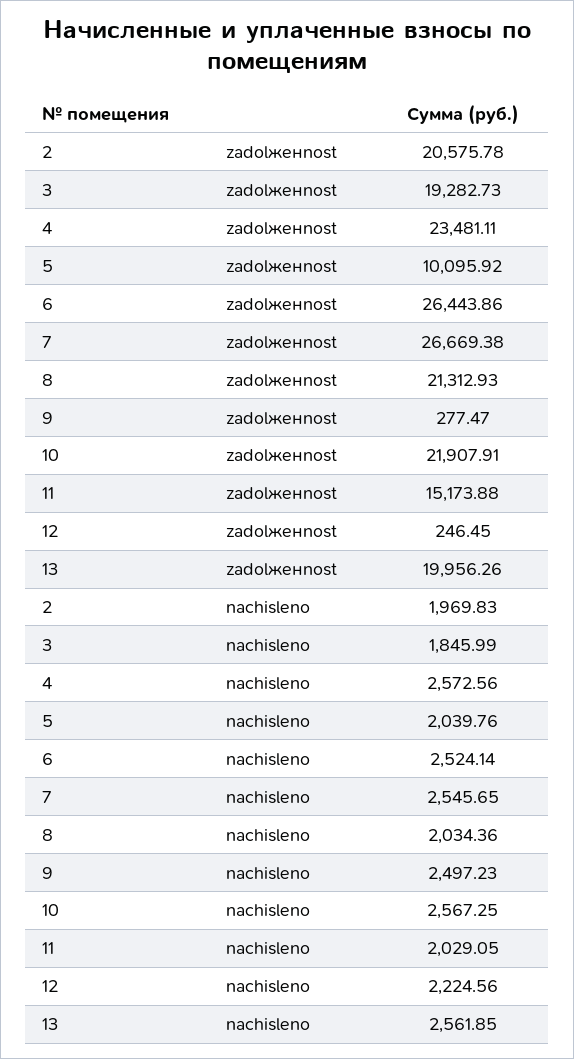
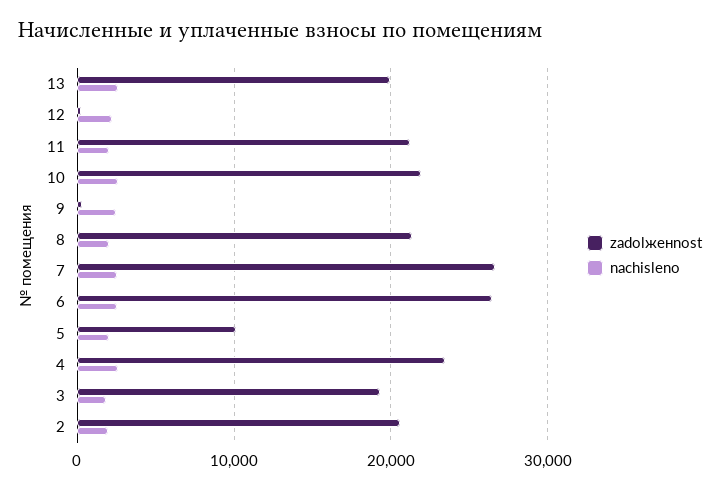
zadolженnost, 11: 15173.88 -> 21000

